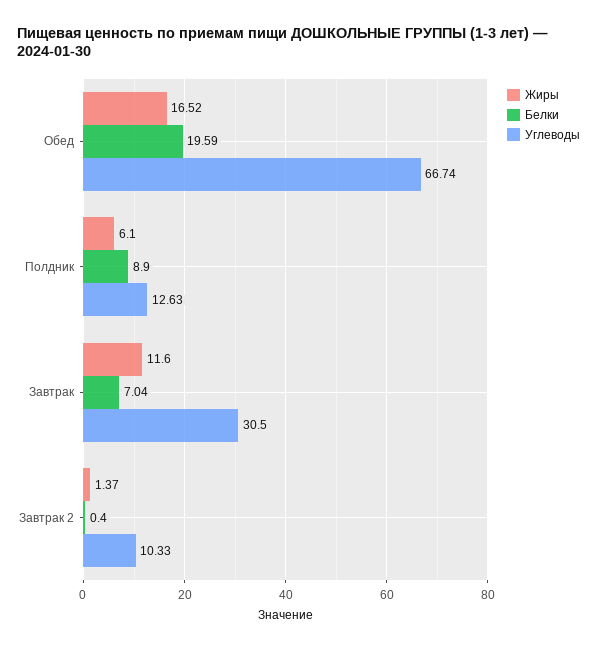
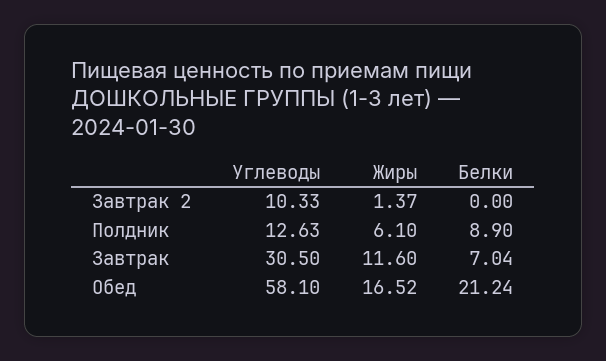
Белки, Обед: 19.59 -> 21.24
Углеводы, Обед: 66.74 -> 58.1
Белки, Завтрак 2: 0.4 -> 0

